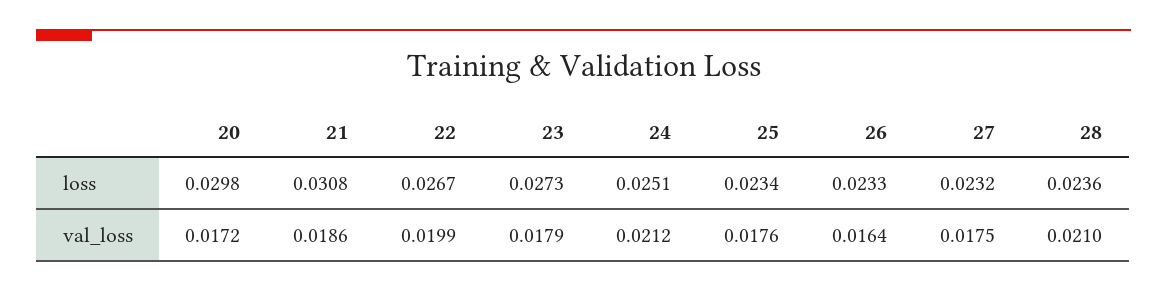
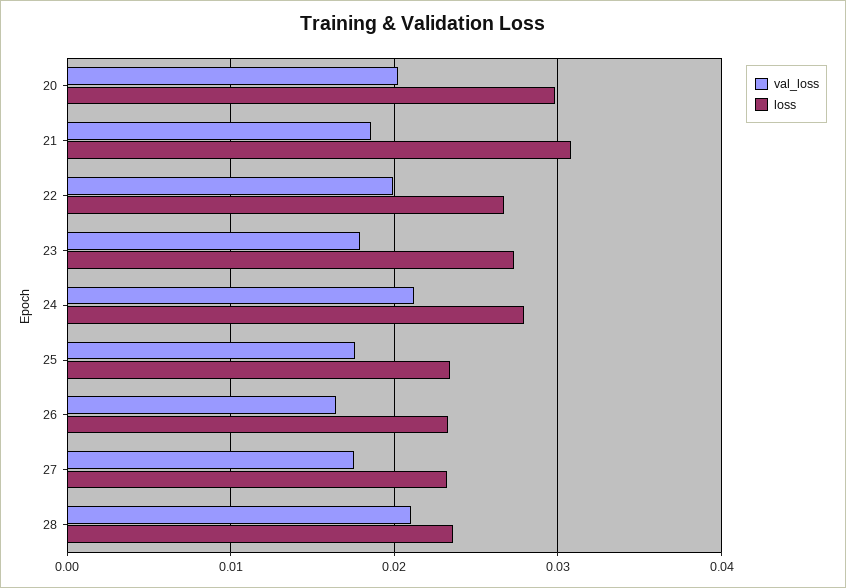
loss, 24: 0.0251 -> 0.028
val_loss, 20: 0.0172 -> 0.02

